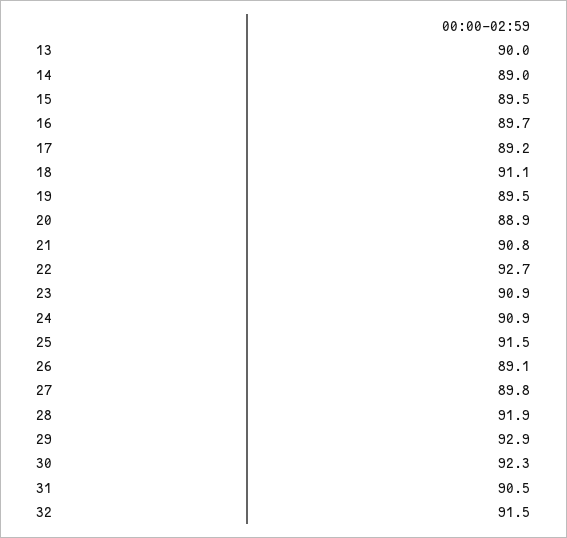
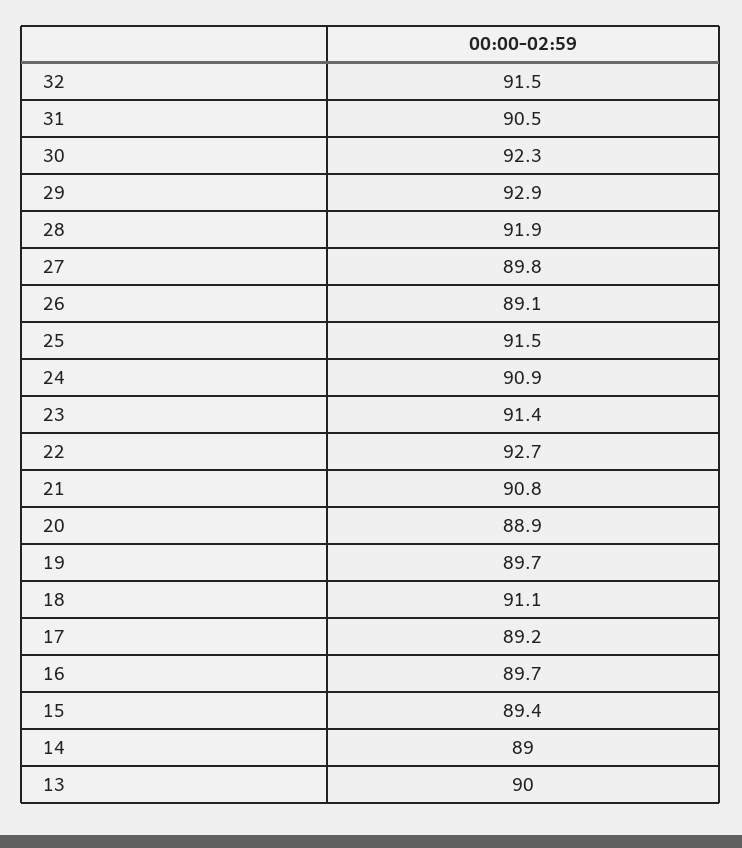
15: 89.5 -> 89.4
19: 89.5 -> 89.7
23: 90.9 -> 91.4

